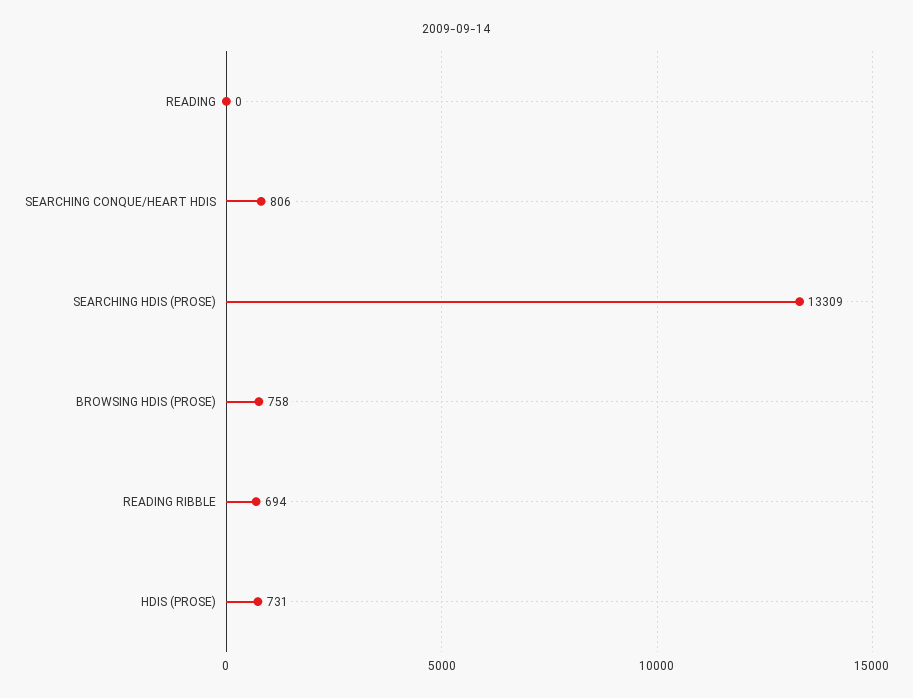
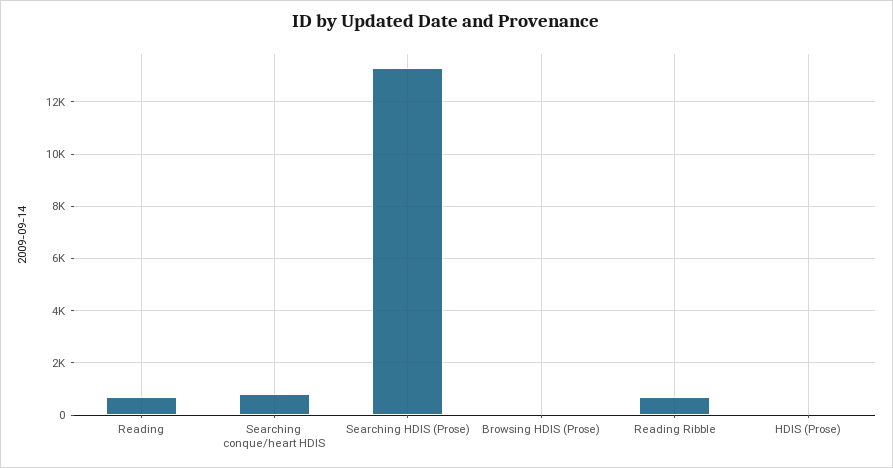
READING: 0 -> 750
BROWSING HDIS (PROSE): 758 -> 0
HDIS (PROSE): 731 -> 0

